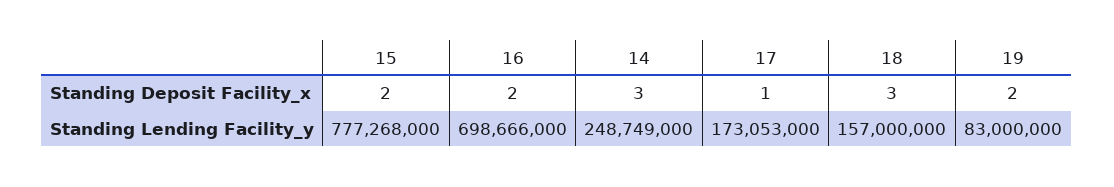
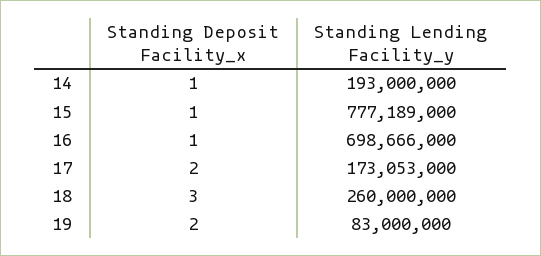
15, Standing Deposit Facility_x: 2 -> 1
16, Standing Deposit Facility_x: 2 -> 1
14, Standing Deposit Facility_x: 3 -> 1
17, Standing Deposit Facility_x: 1 -> 2
15, Standing Lending Facility_y: 777268000 -> 777189000
14, Standing Lending Facility_y: 248749000 -> 193000000
18, Standing Lending Facility_y: 157000000 -> 260000000

